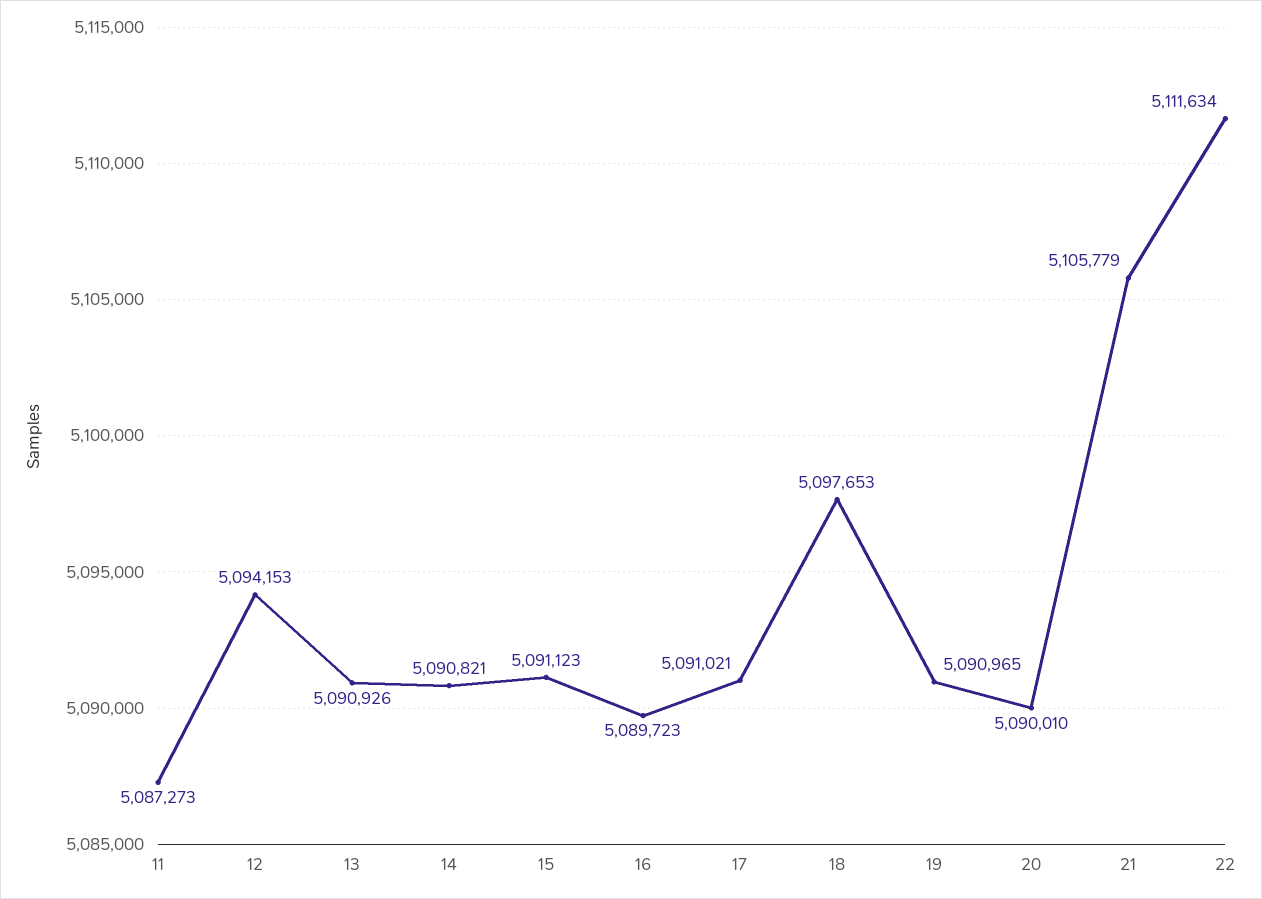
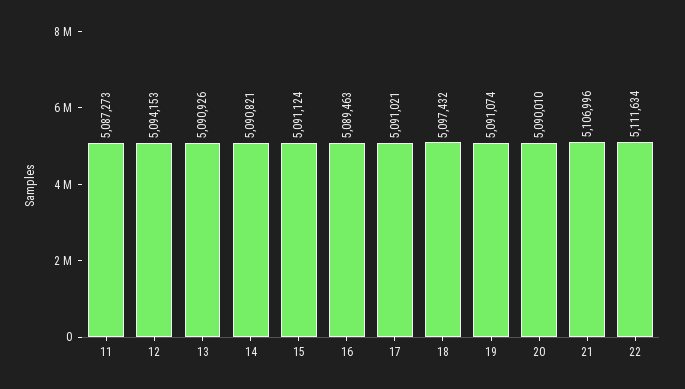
15: 5091123 -> 5091124
16: 5089723 -> 5089463
18: 5097653 -> 5097432
19: 5090965 -> 5091074
21: 5105779 -> 5106996

